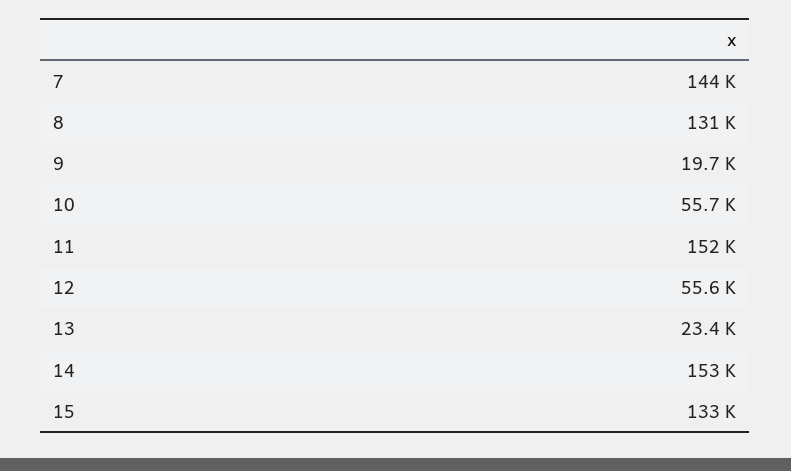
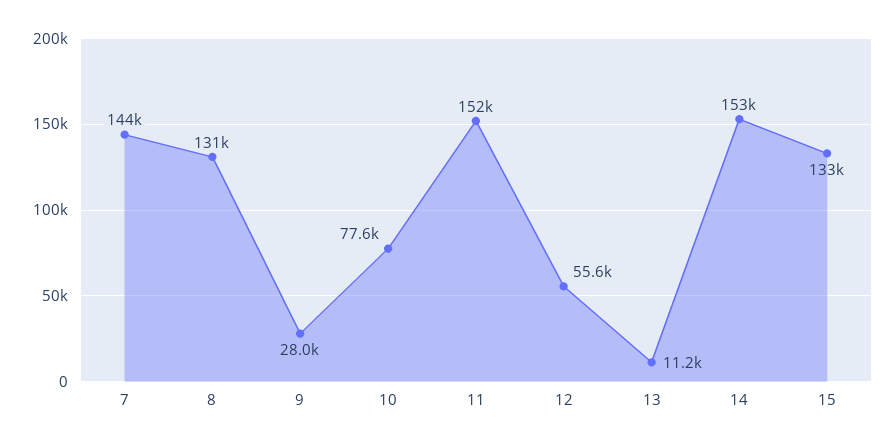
9: 19700 -> 28000
10: 55700 -> 77600
13: 23400 -> 11200

